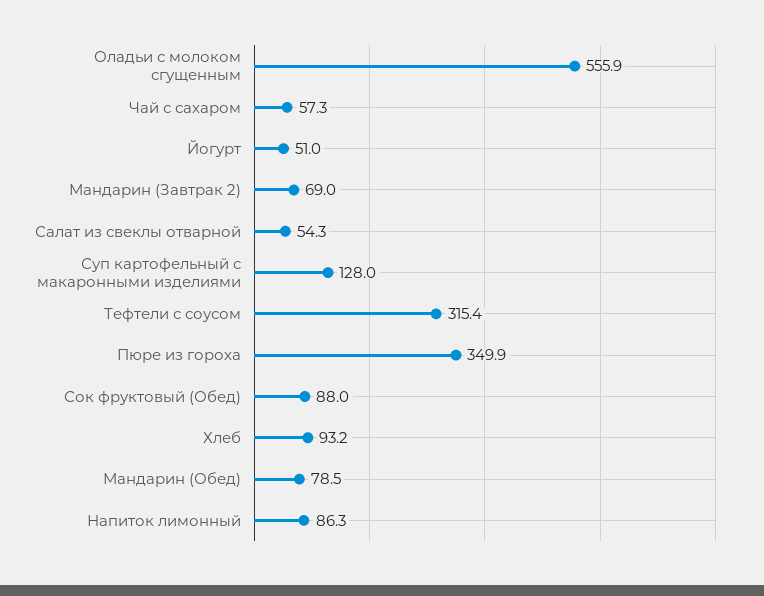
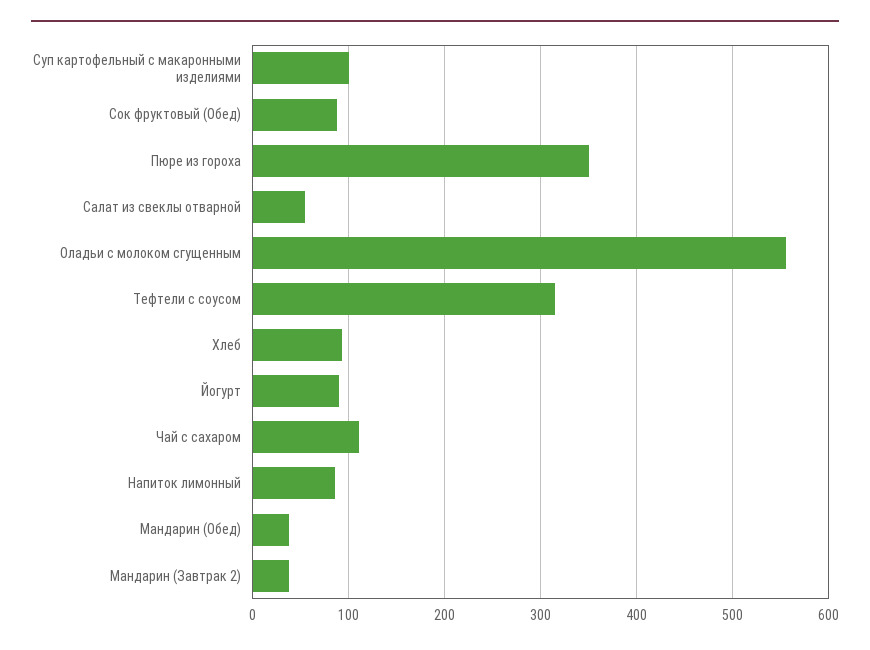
Чай с сахаром: 57.3 -> 110
Йогурт: 51 -> 90
Мандарин (Завтрак 2): 69 -> 40
Суп картофельный с макаронными изделиями: 128 -> 100
Мандарин (Обед): 78.5 -> 40

